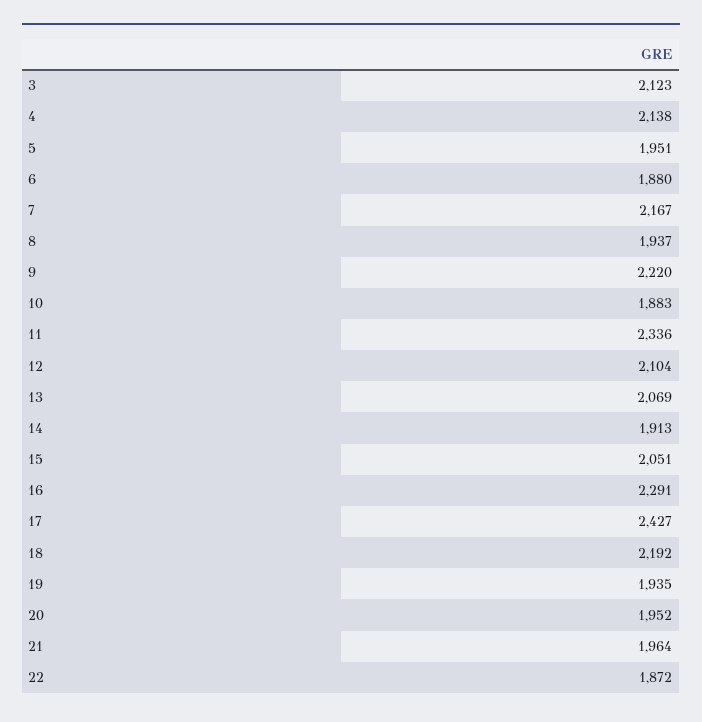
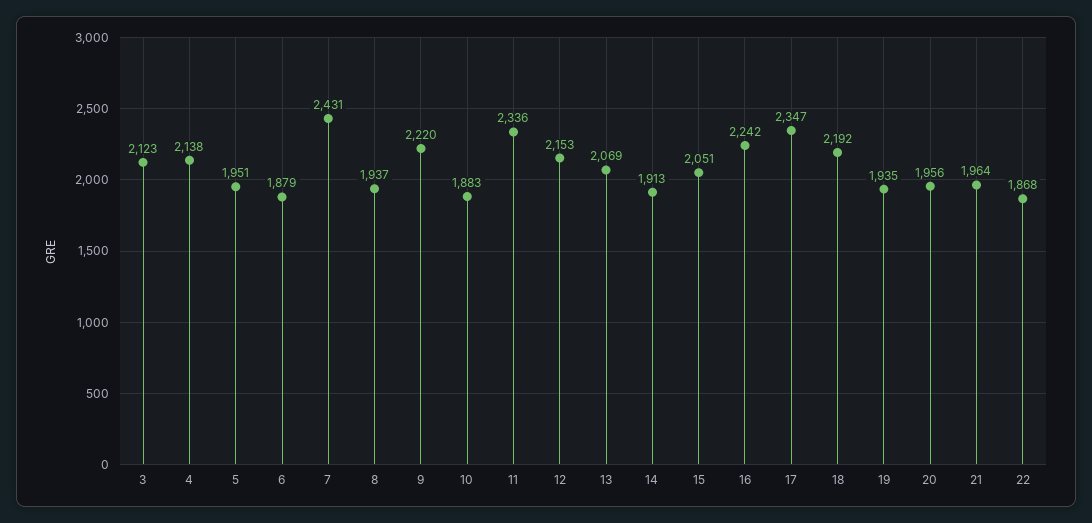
6: 1880 -> 1879
7: 2167 -> 2431
12: 2104 -> 2153
16: 2291 -> 2242
17: 2427 -> 2347
20: 1952 -> 1956
22: 1872 -> 1868

